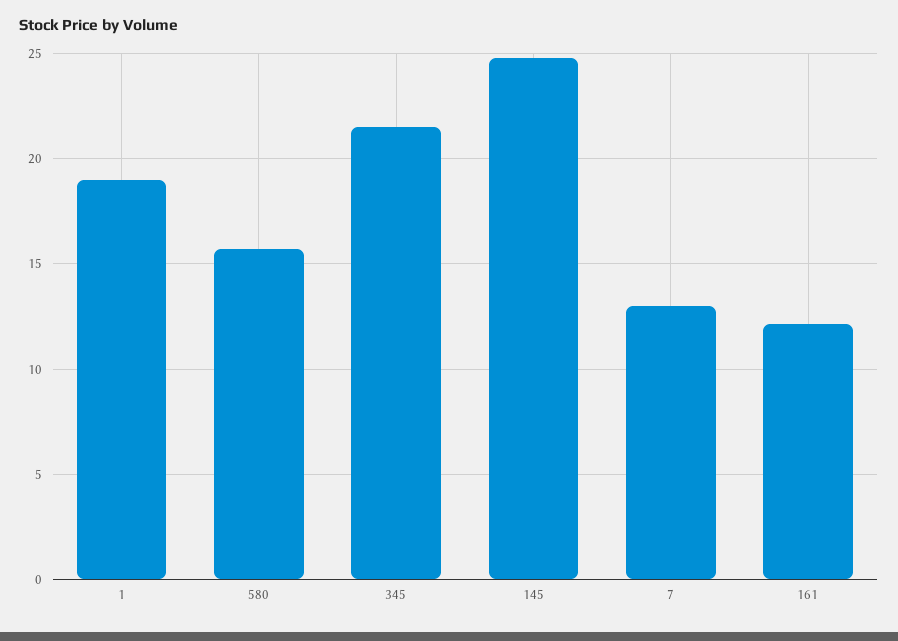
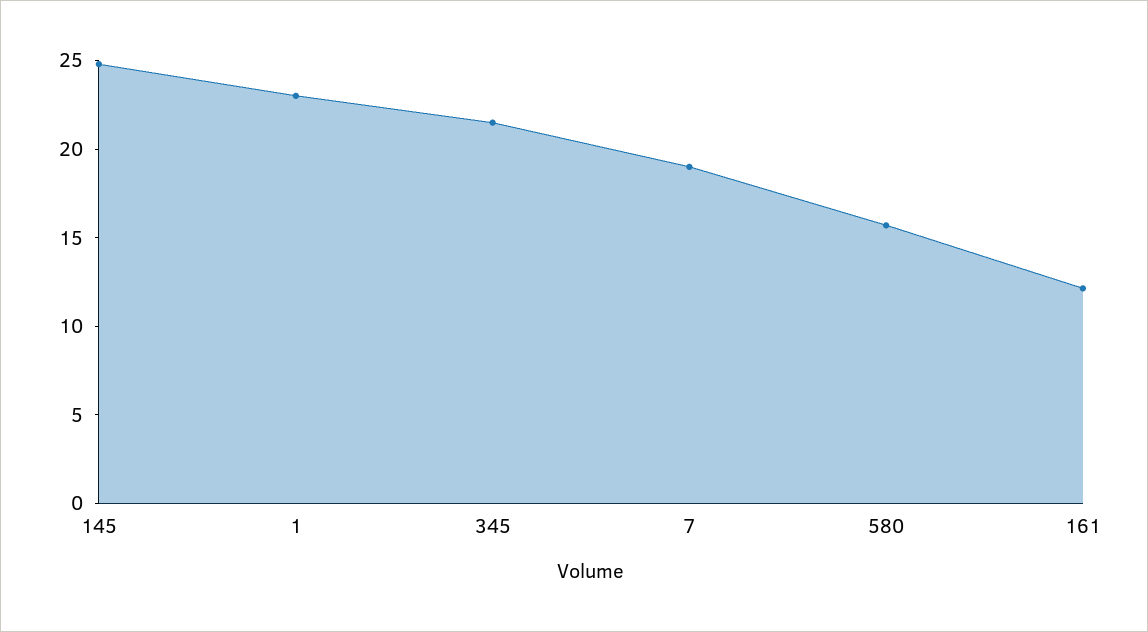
1: 19 -> 23
7: 13 -> 19

